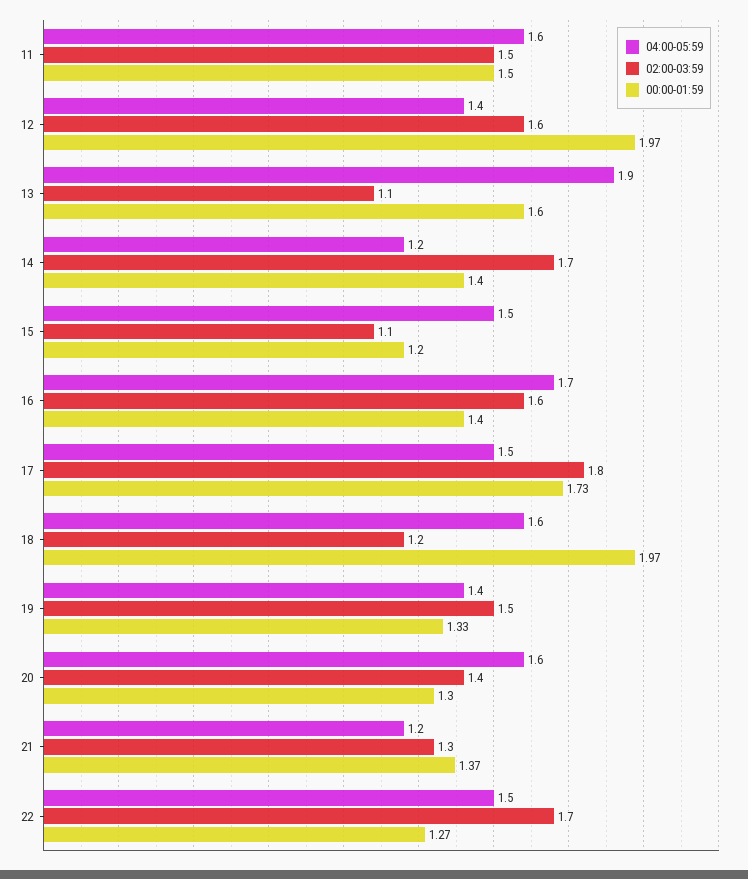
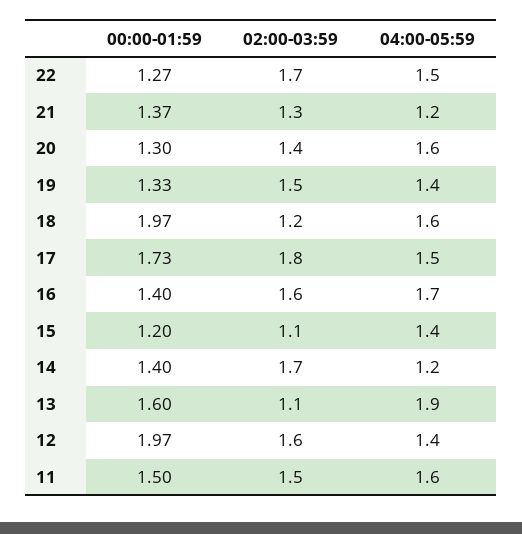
04:00-05:59, 15: 1.5 -> 1.4

